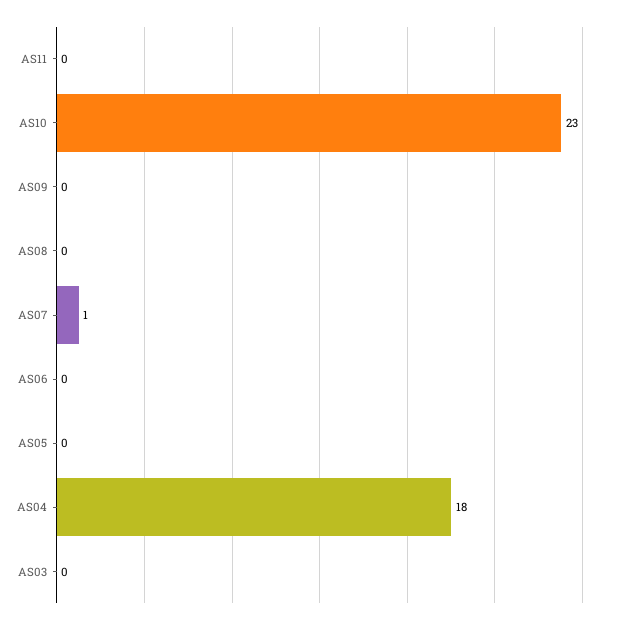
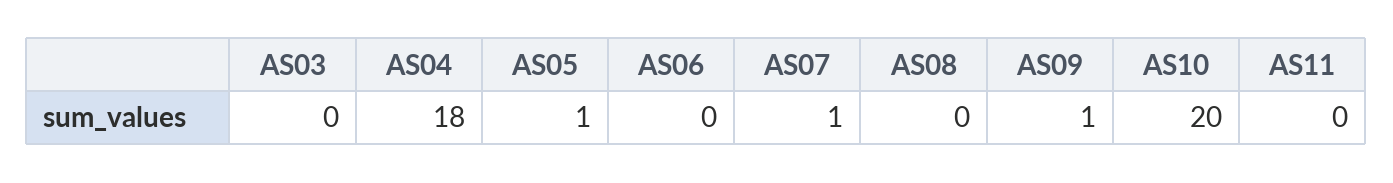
AS10: 23 -> 20
AS09: 0 -> 1
AS05: 0 -> 1

